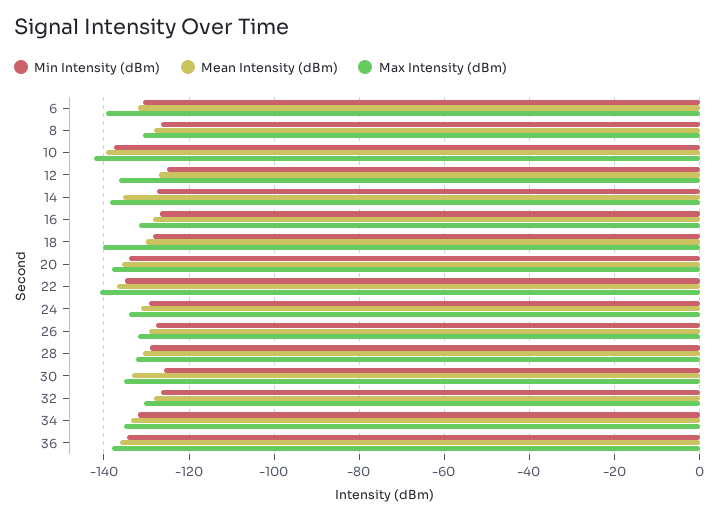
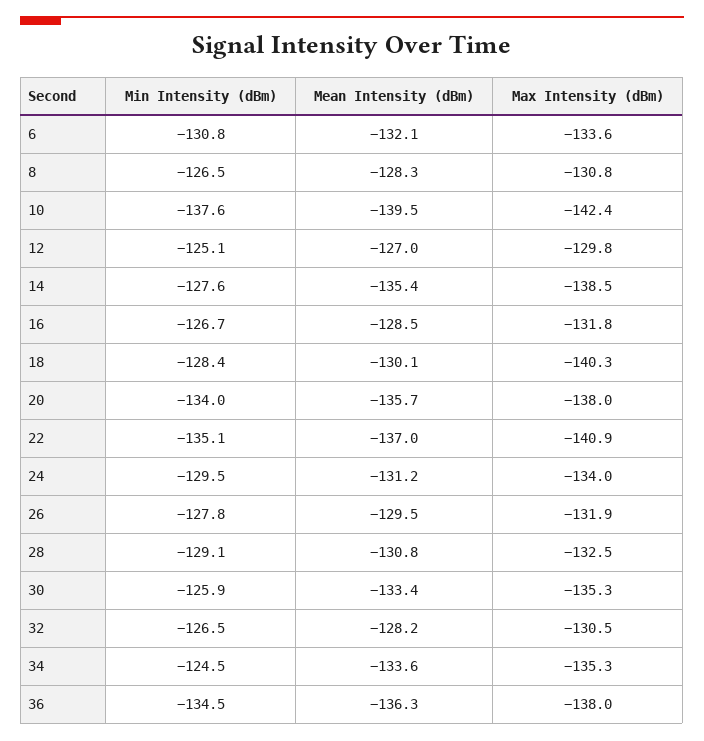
Max Intensity (dBm), 6: -140 -> -133.6
Max Intensity (dBm), 12: -136 -> -129.8
Min Intensity (dBm), 34: -132 -> -124.5

